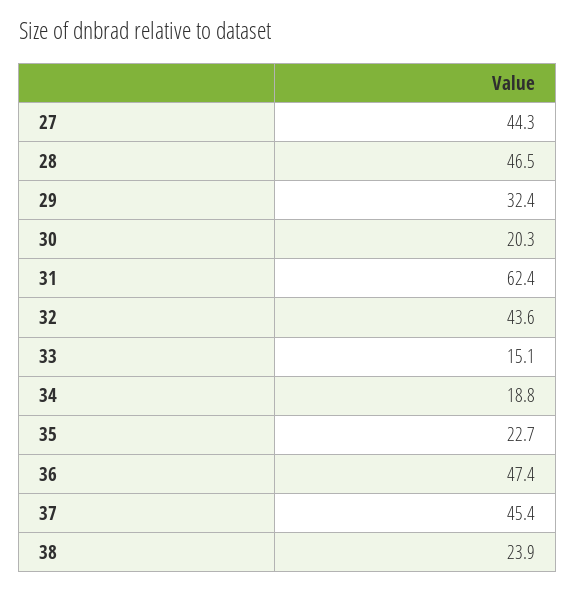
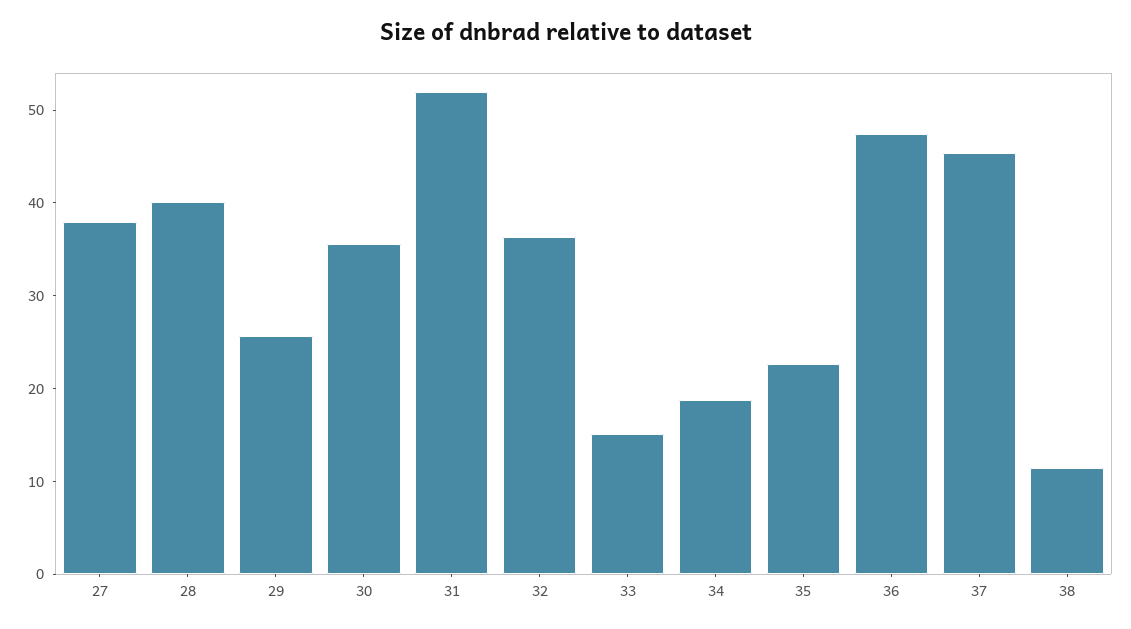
27: 44.3 -> 38
28: 46.5 -> 40
29: 32.4 -> 26
30: 20.3 -> 36
31: 62.4 -> 52
32: 43.6 -> 36
38: 23.9 -> 12

